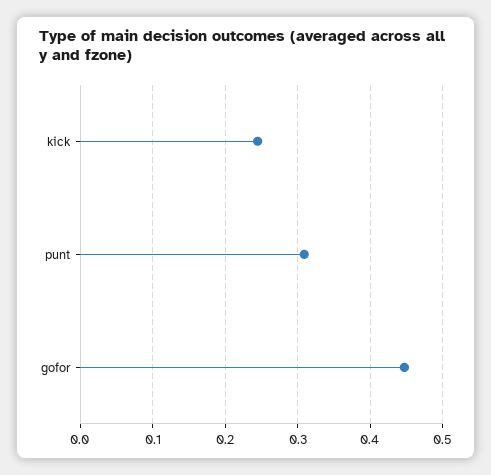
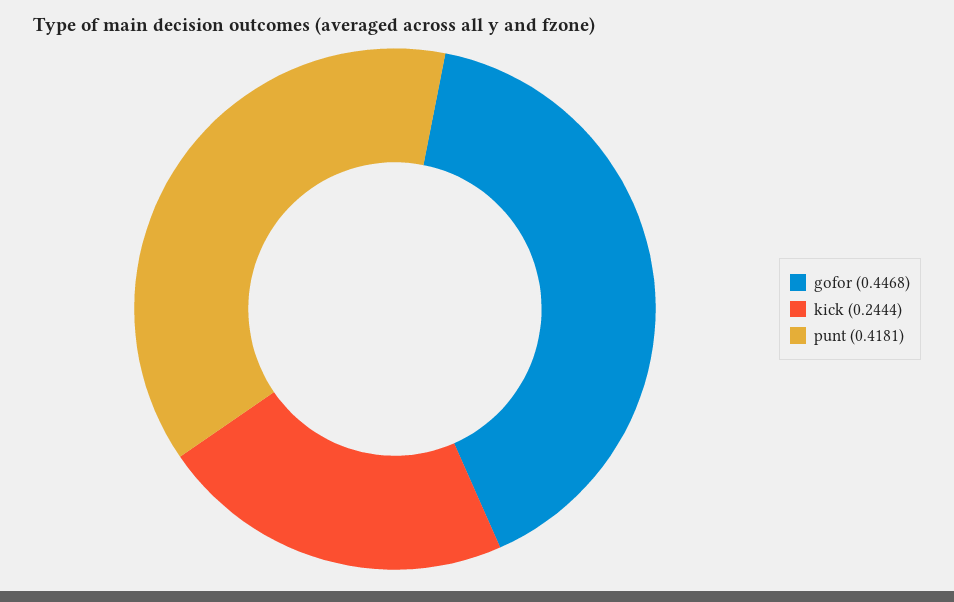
punt: 0.31 -> 0.4181

